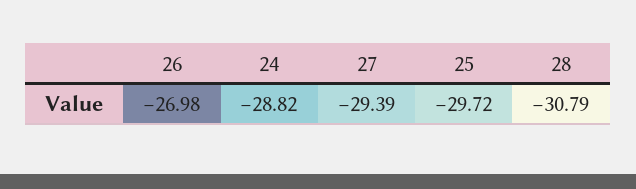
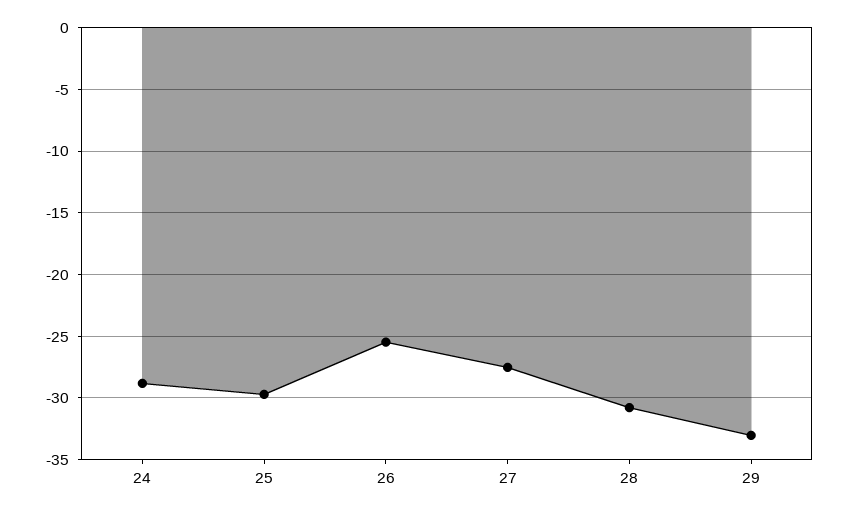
26: -26.98 -> -25.5
27: -29.39 -> -27.5
29: none -> -33

